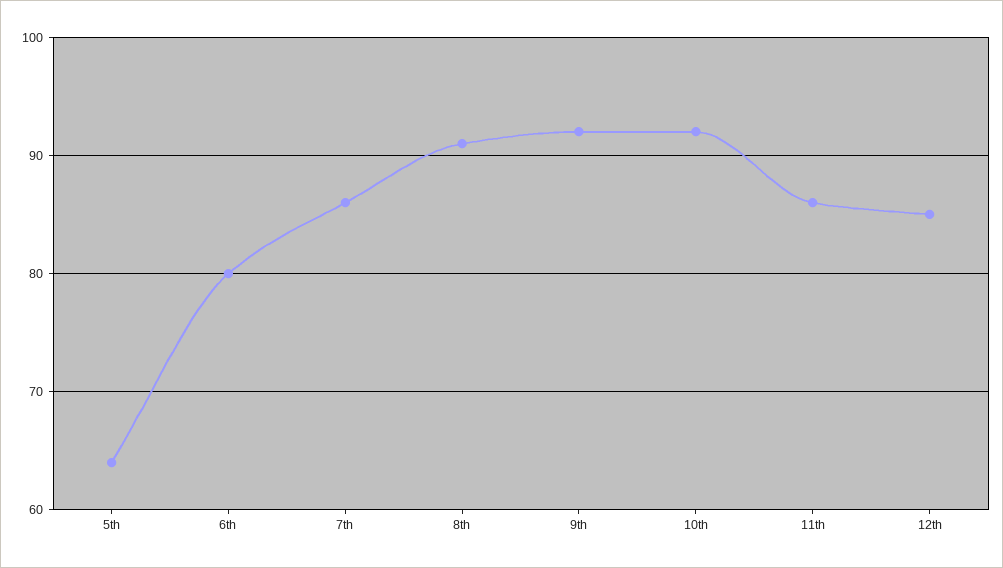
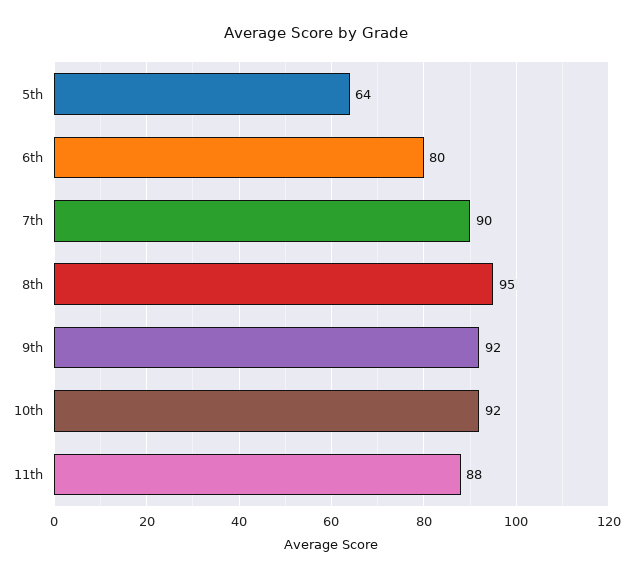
7th: 86 -> 90
8th: 91 -> 95
11th: 86 -> 88
12th: 85 -> none

